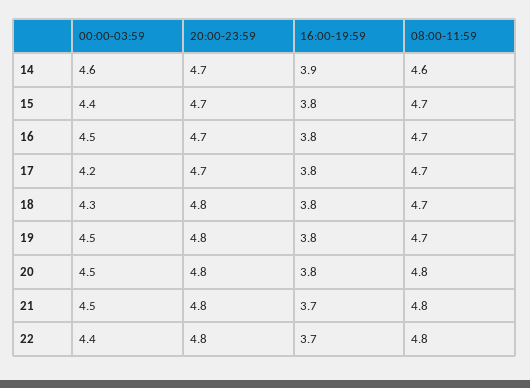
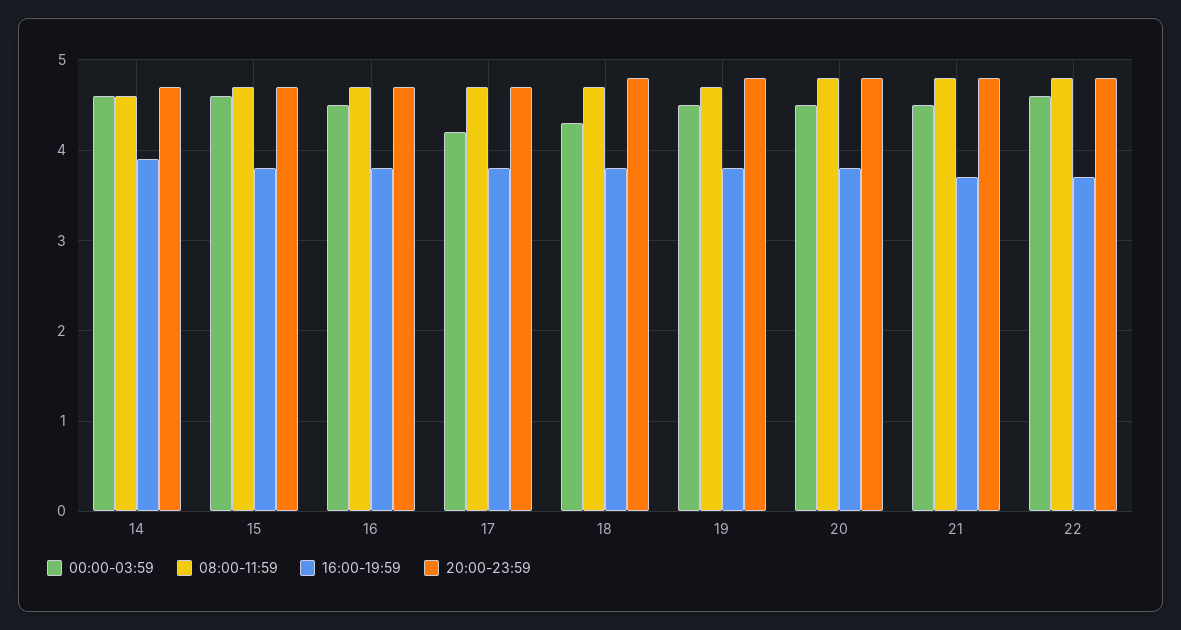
00:00-03:59, 15: 4.4 -> 4.6
00:00-03:59, 22: 4.4 -> 4.6

